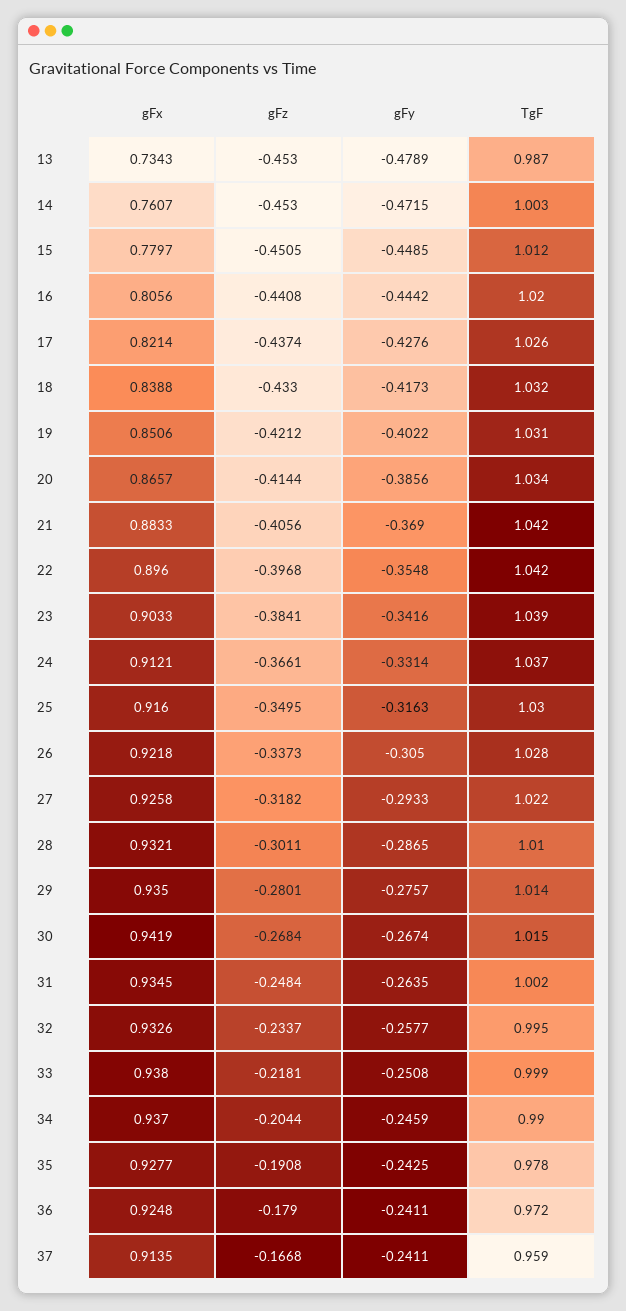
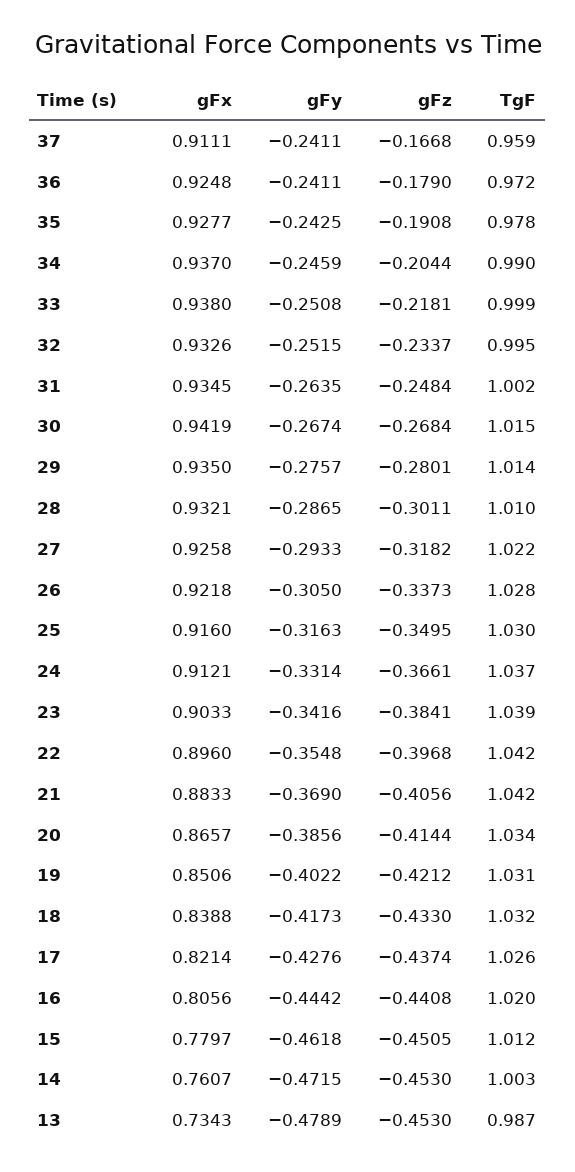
gFy, 15: -0.4485 -> -0.4618
gFy, 32: -0.2577 -> -0.2515
gFx, 37: 0.9135 -> 0.9111

